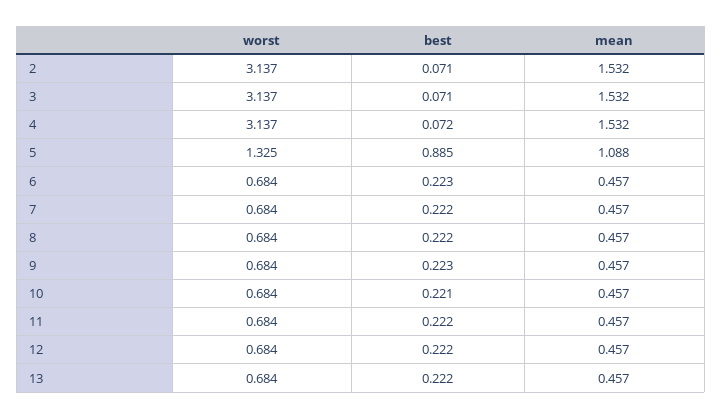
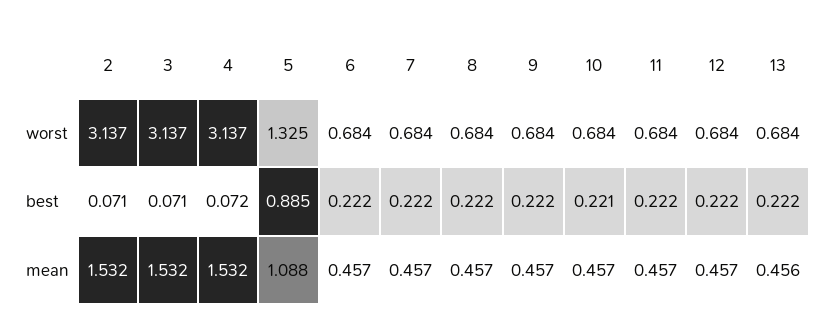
best, 6: 0.223 -> 0.222
best, 9: 0.223 -> 0.222
mean, 13: 0.457 -> 0.456

